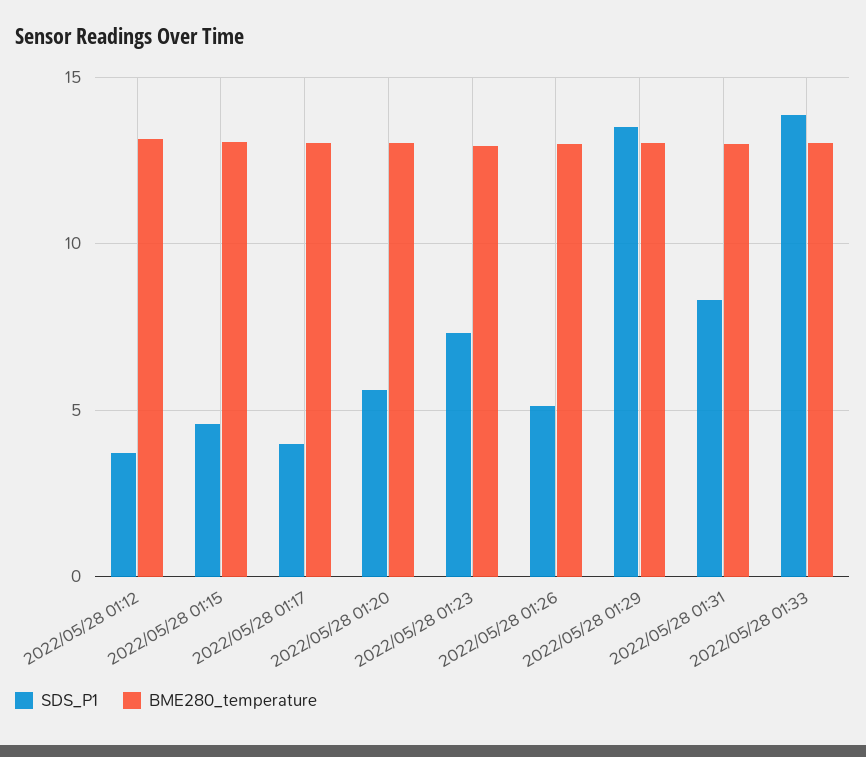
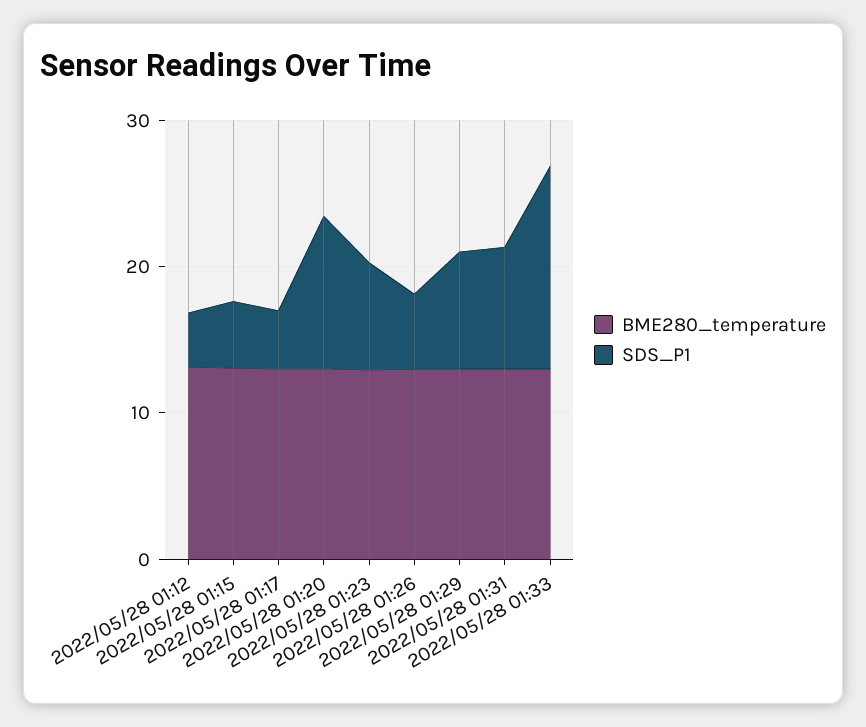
SDS_P1, 2022/05/28 01:20: 5.5 -> 10
SDS_P1, 2022/05/28 01:29: 13.5 -> 8

